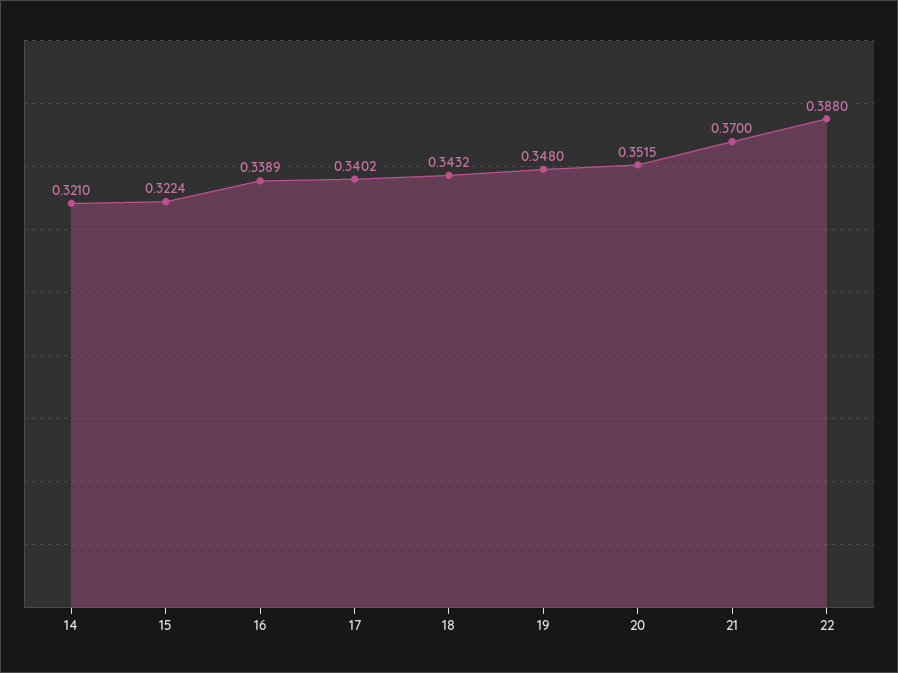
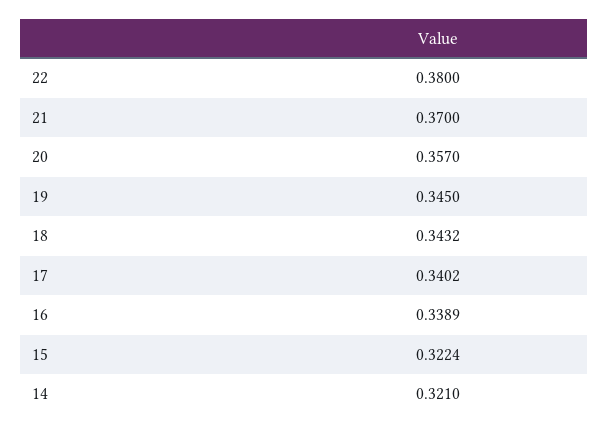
19: 0.348 -> 0.345
20: 0.3515 -> 0.357
22: 0.388 -> 0.38

